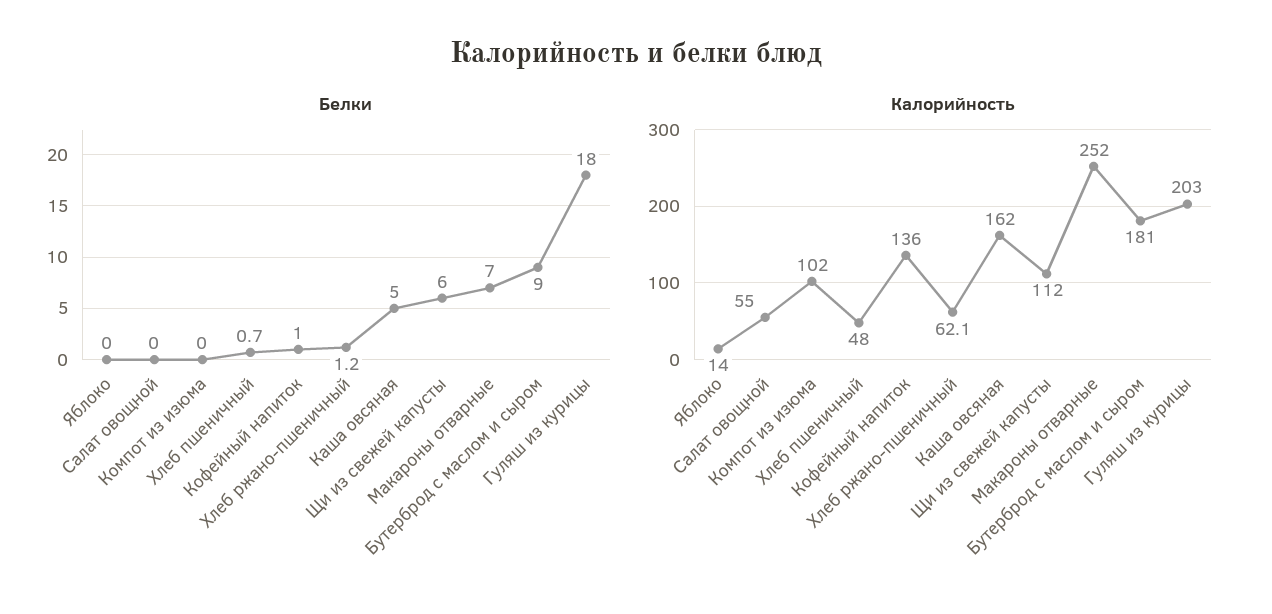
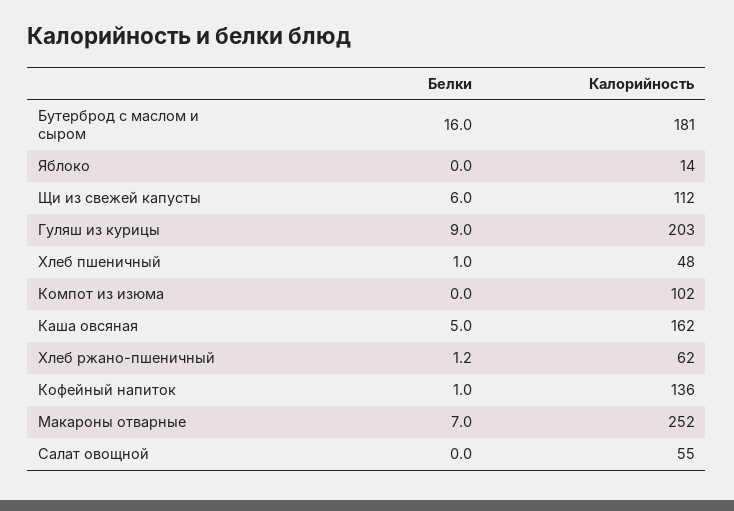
Белки, Хлеб пшеничный: 0.7 -> 1
Белки, Бутерброд с маслом и сыром: 9 -> 16
Белки, Гуляш из курицы: 18 -> 9

